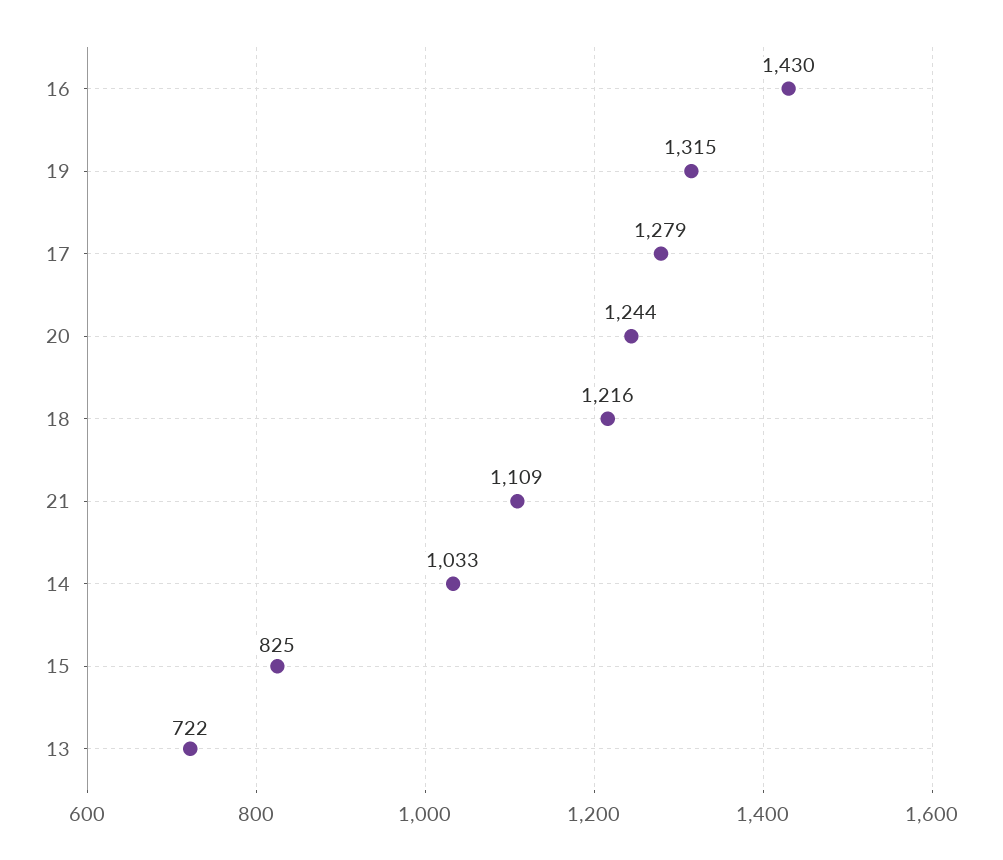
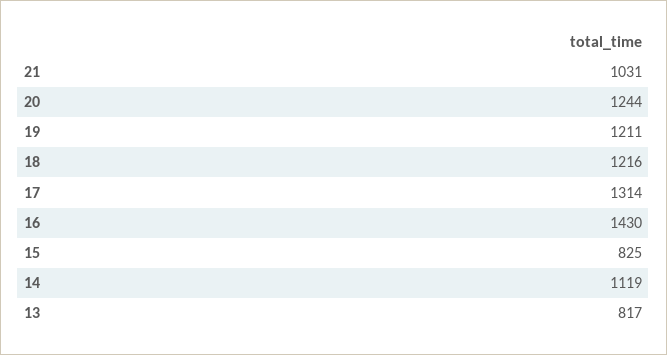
19: 1315 -> 1211
17: 1279 -> 1314
21: 1109 -> 1031
14: 1033 -> 1119
13: 722 -> 817

